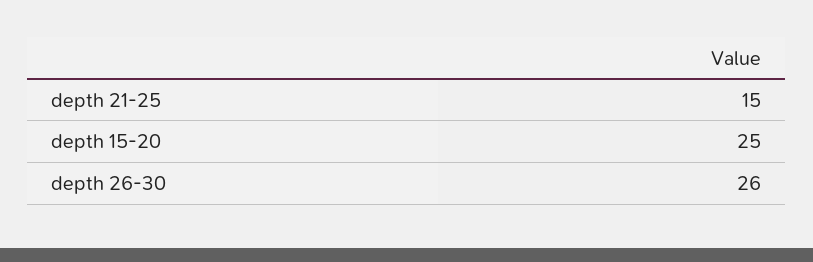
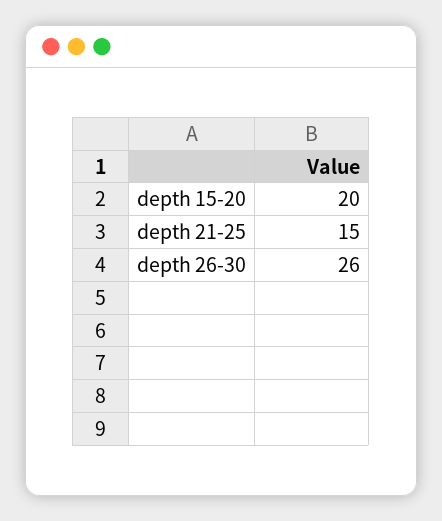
depth 15-20: 25 -> 20

